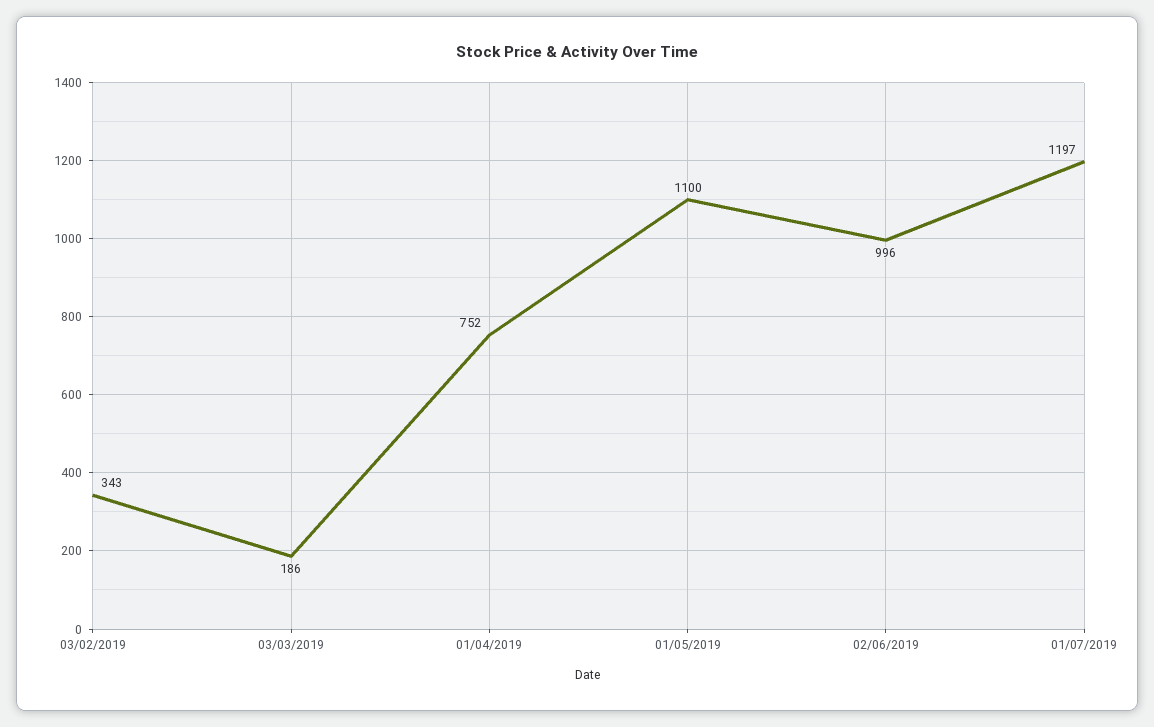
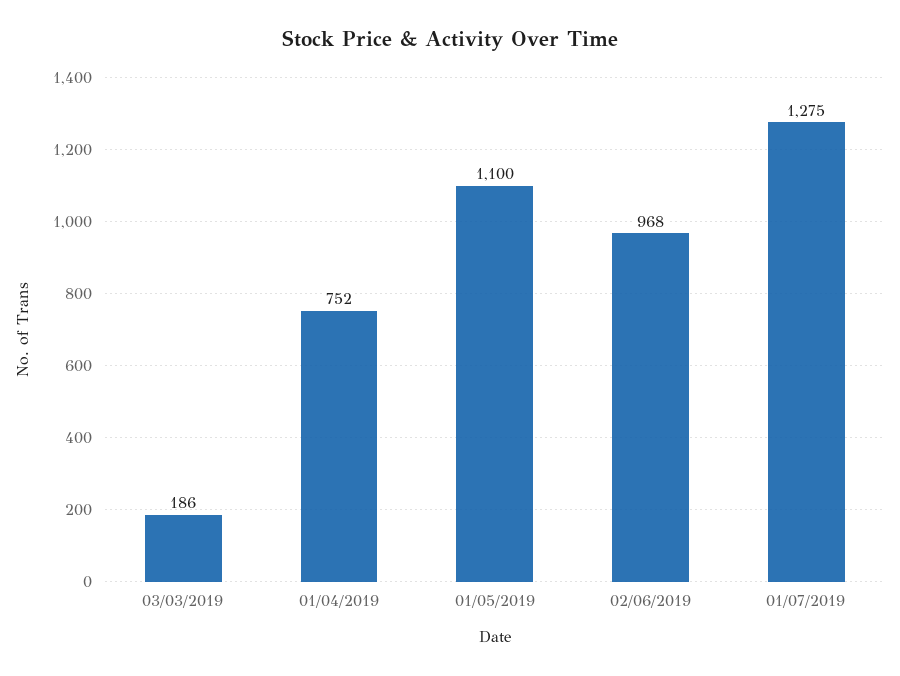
03/02/2019: 343 -> none
02/06/2019: 996 -> 968
01/07/2019: 1197 -> 1275

